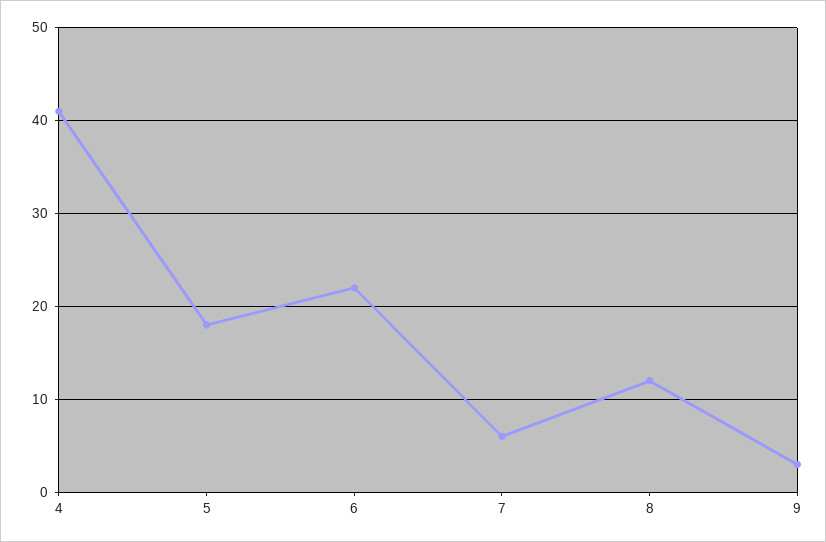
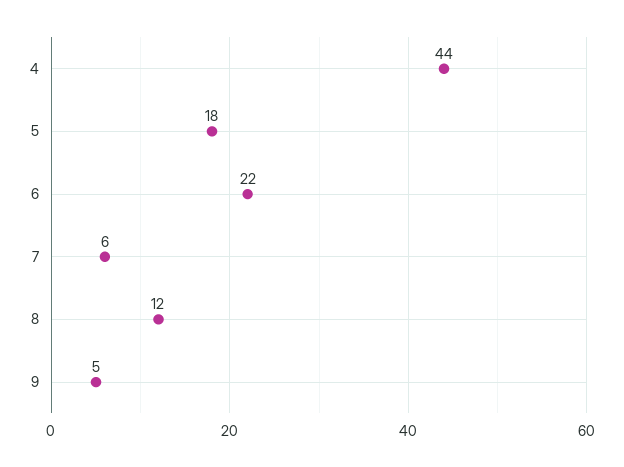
4: 41 -> 44
9: 3 -> 5

